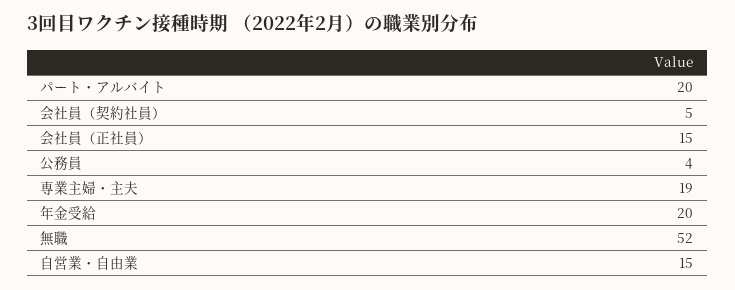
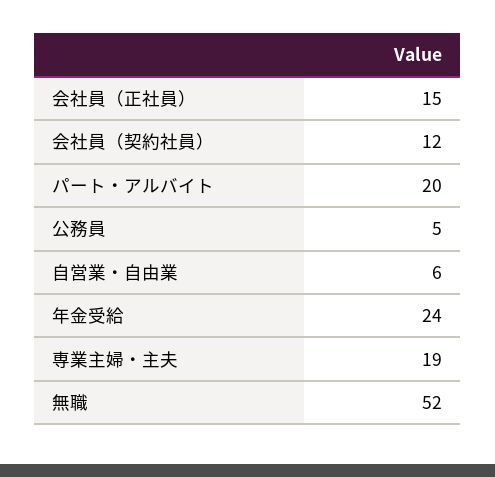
会社員（契約社員）: 5 -> 12
公務員: 4 -> 5
年金受給: 20 -> 24
自営業・自由業: 15 -> 6

